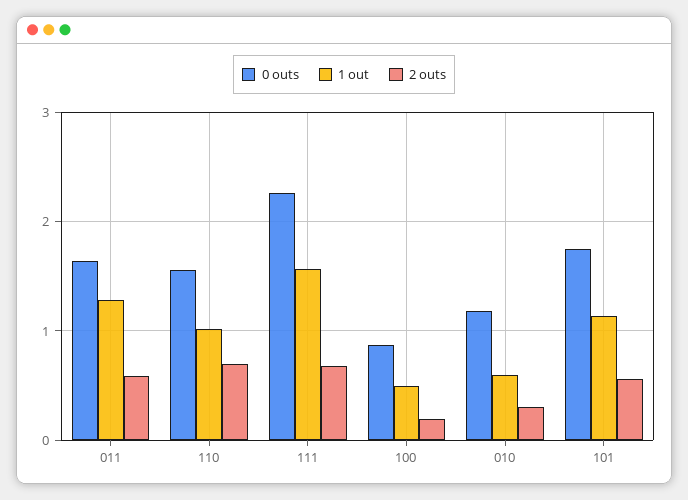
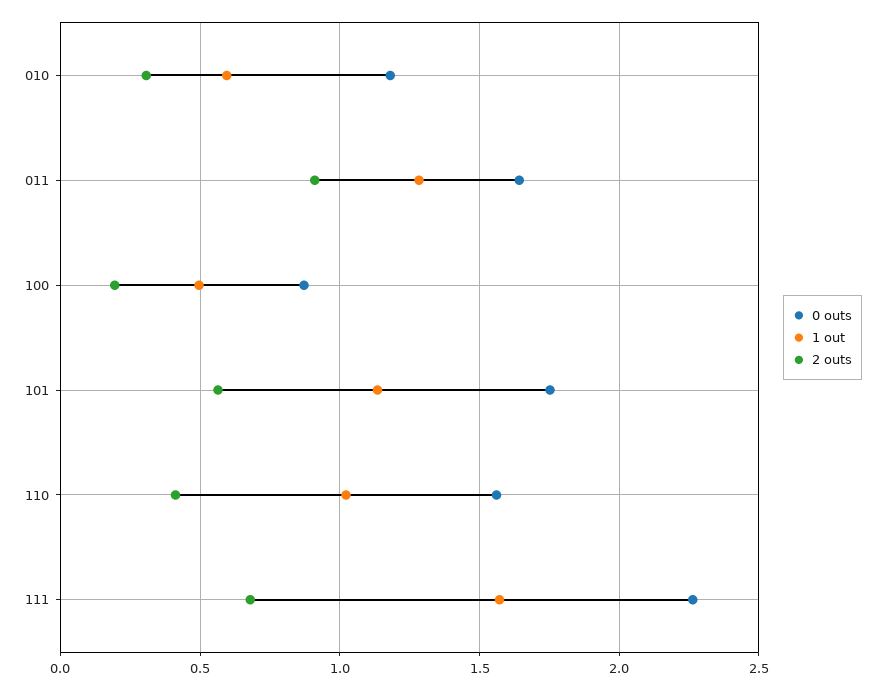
2 outs, 011: 0.6 -> 0.9
2 outs, 110: 0.7 -> 0.4

